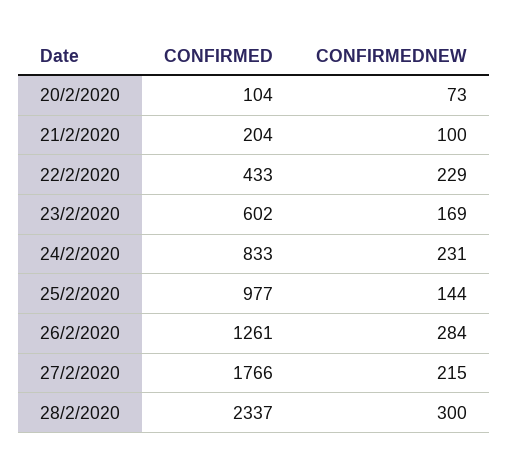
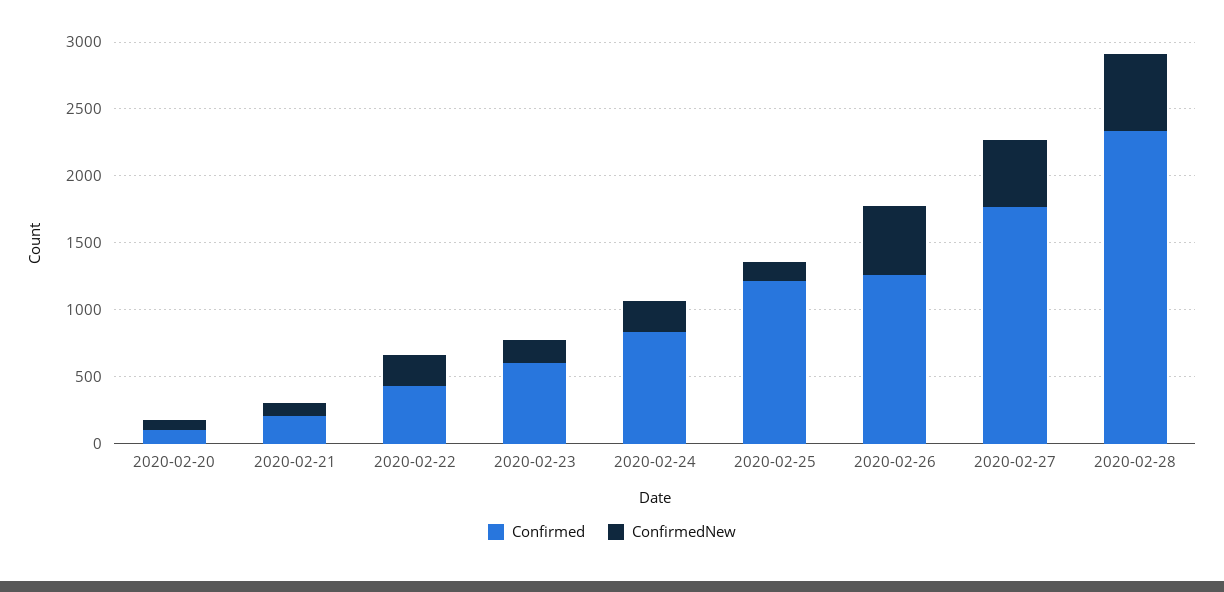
CONFIRMED, 25/2/2020: 977 -> 1200
CONFIRMEDNEW, 26/2/2020: 284 -> 500
CONFIRMEDNEW, 27/2/2020: 215 -> 500
CONFIRMEDNEW, 28/2/2020: 300 -> 600

